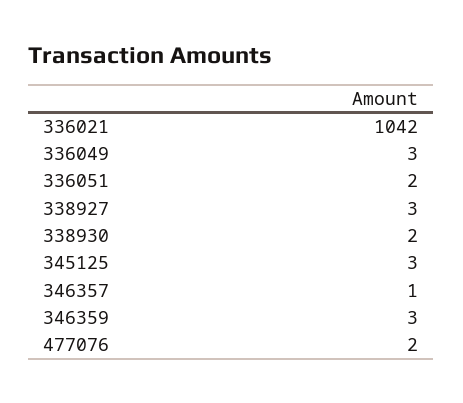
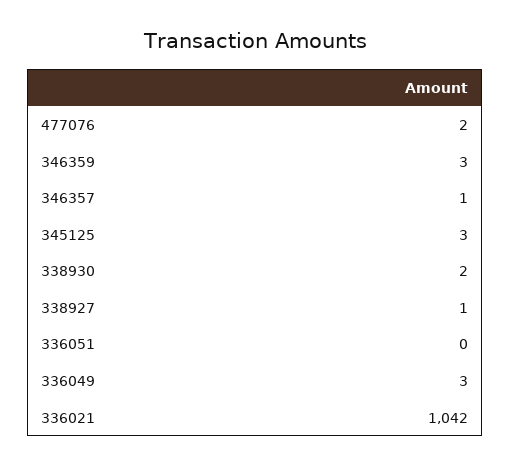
336051: 2 -> 0
338927: 3 -> 1

